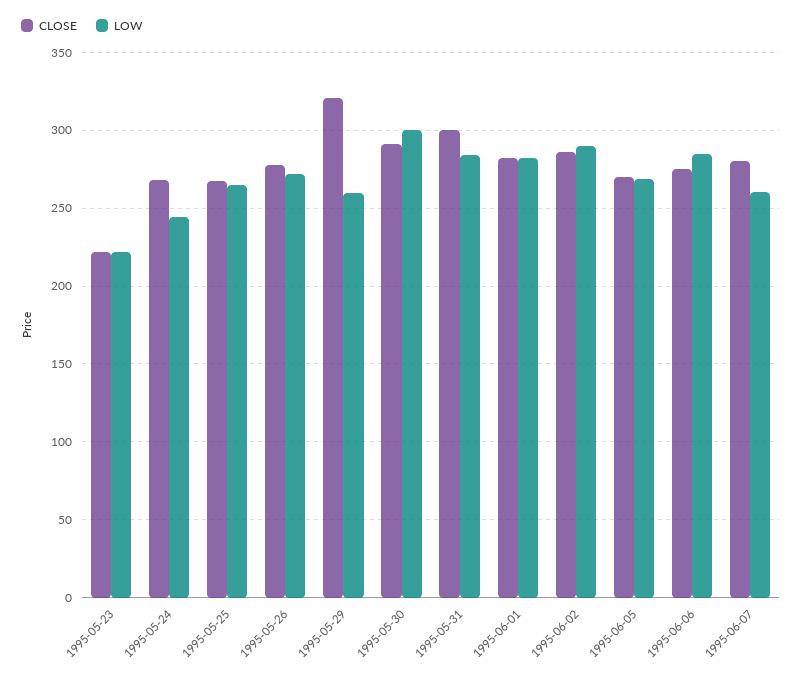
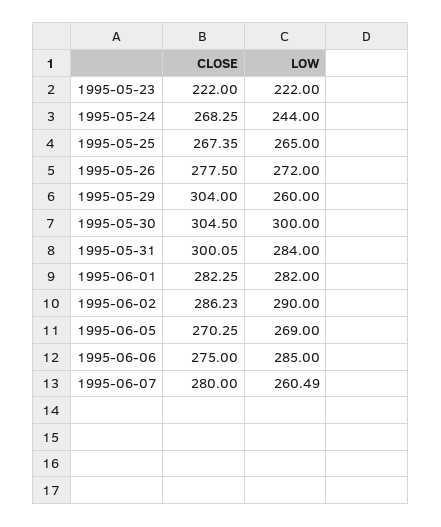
CLOSE, 1995-05-29: 320 -> 304
CLOSE, 1995-05-30: 290 -> 304.5

